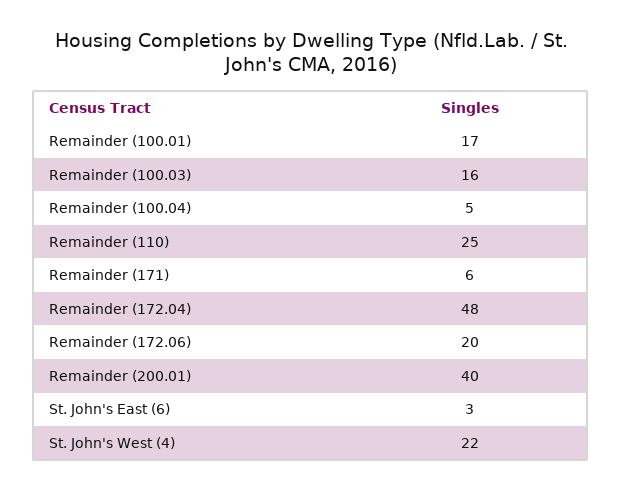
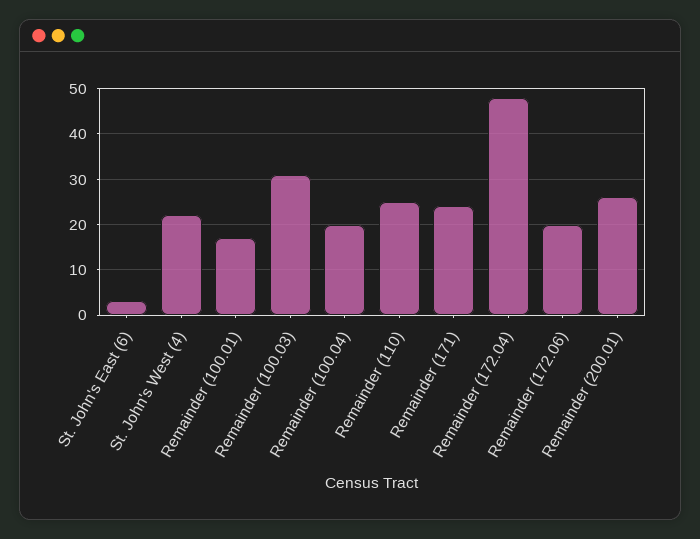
Remainder (100.03): 16 -> 30
Remainder (100.04): 5 -> 20
Remainder (171): 6 -> 25
Remainder (200.01): 40 -> 25

